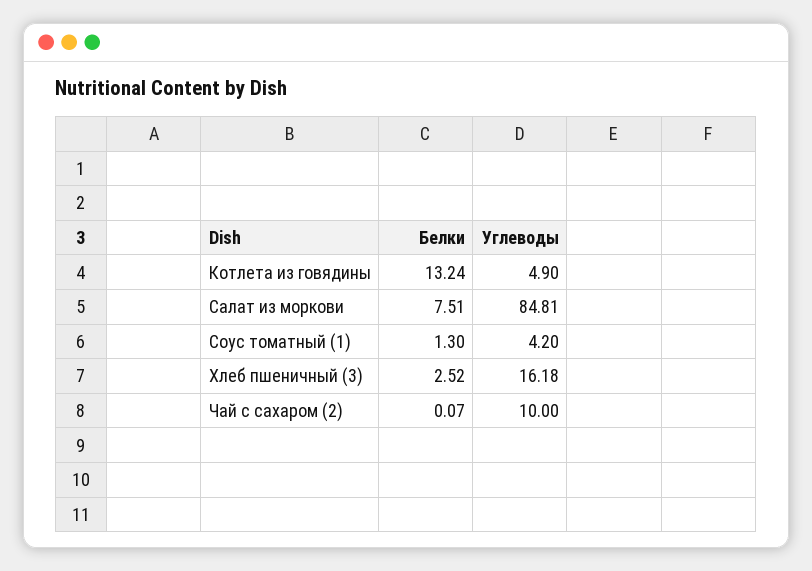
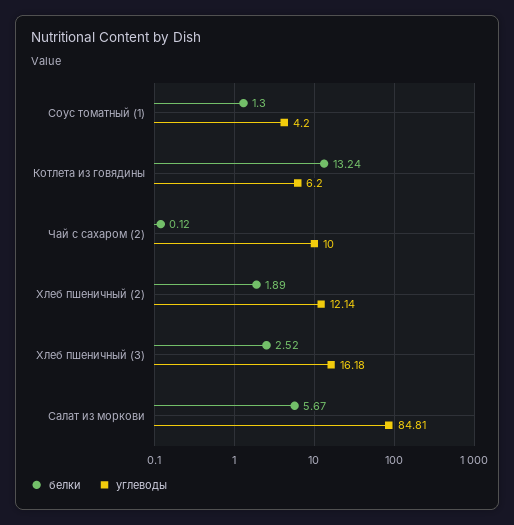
Углеводы, Котлета из говядины: 4.9 -> 6.2
Белки, Салат из моркови: 7.51 -> 5.67
Белки, Чай с сахаром (2): 0.07 -> 0.12
Белки, Хлеб пшеничный (2): none -> 1.89
Углеводы, Хлеб пшеничный (2): none -> 12.14

